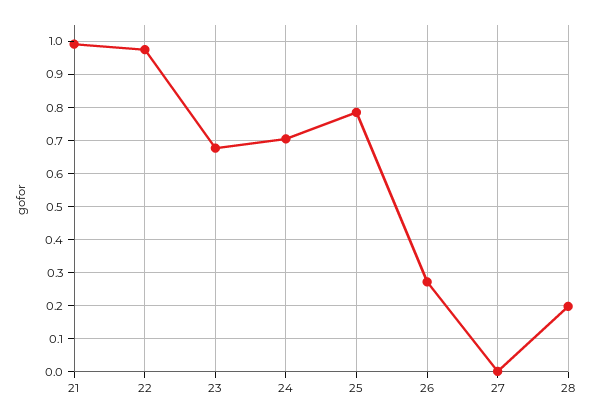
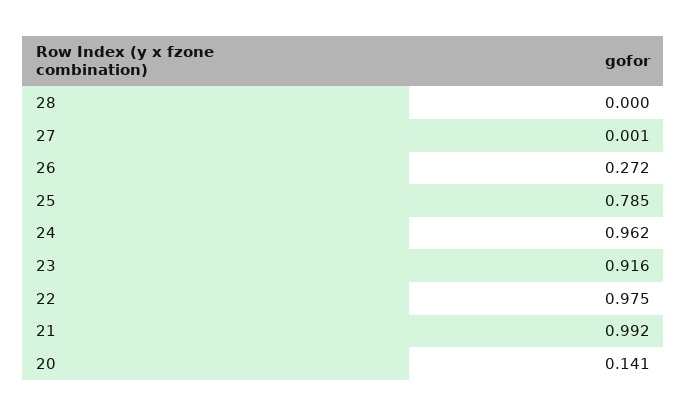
23: 0.68 -> 0.916
24: 0.7 -> 0.962
28: 0.2 -> 0
20: none -> 0.141

